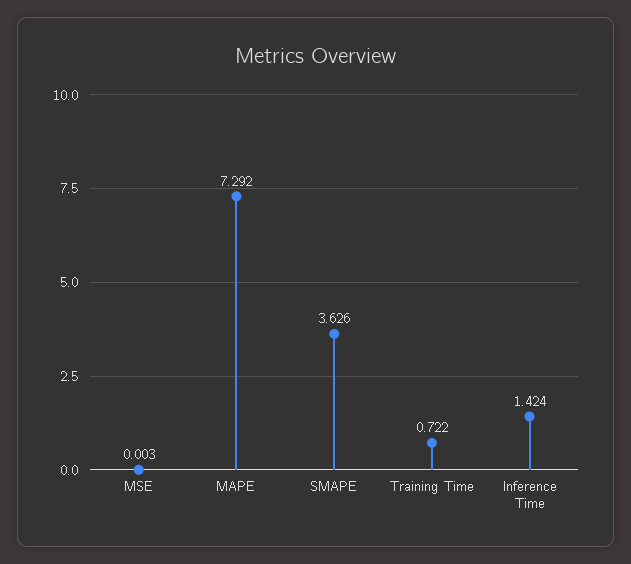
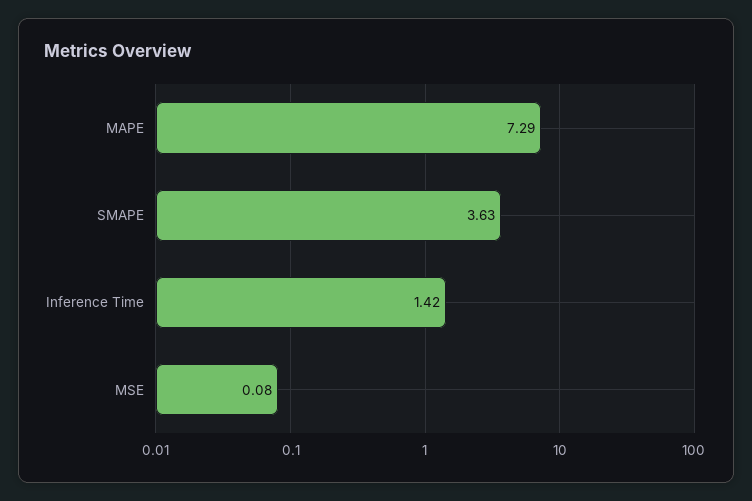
MSE: 0.003 -> 0.08
Training Time: 0.722 -> none

